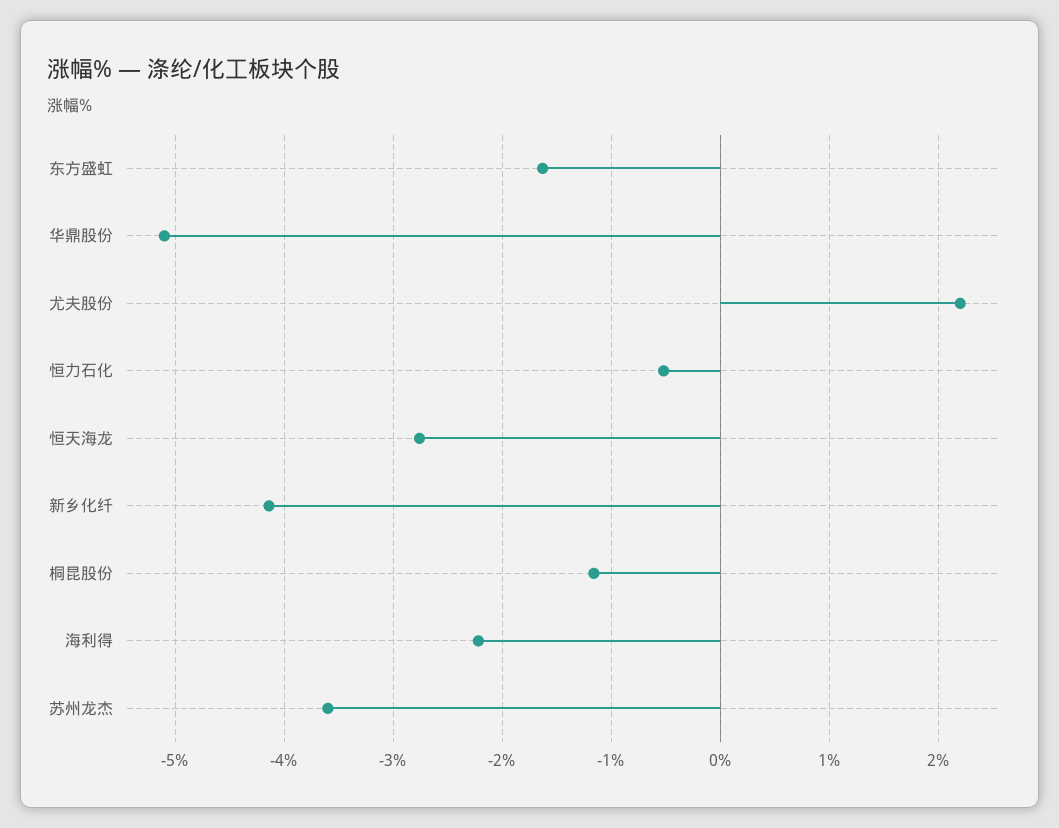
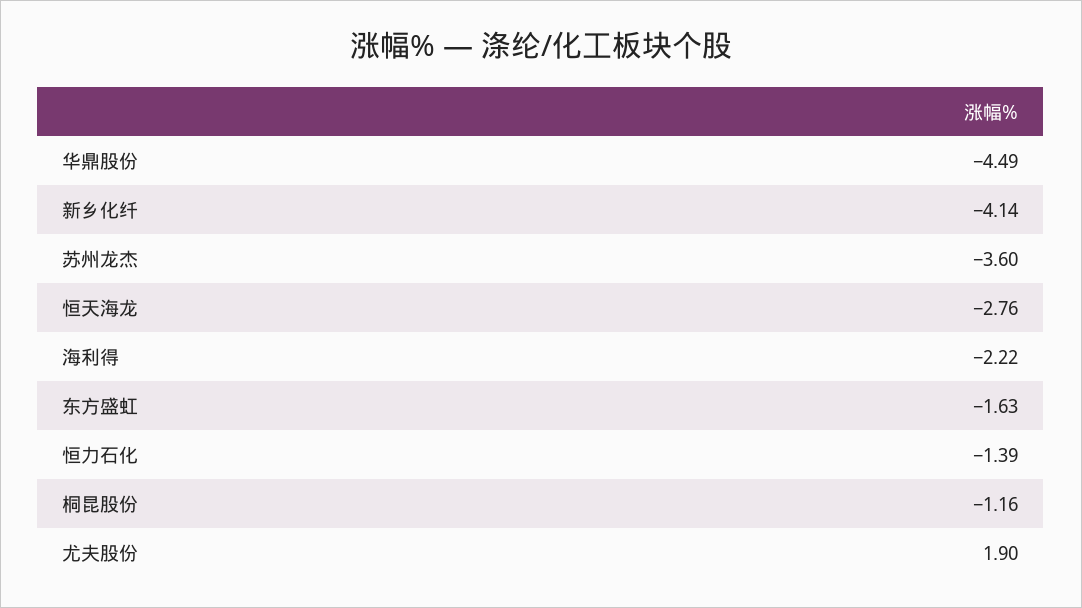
华鼎股份: -5.1 -> -4.49
尤夫股份: 2.2 -> 1.9
恒力石化: -0.5 -> -1.39

